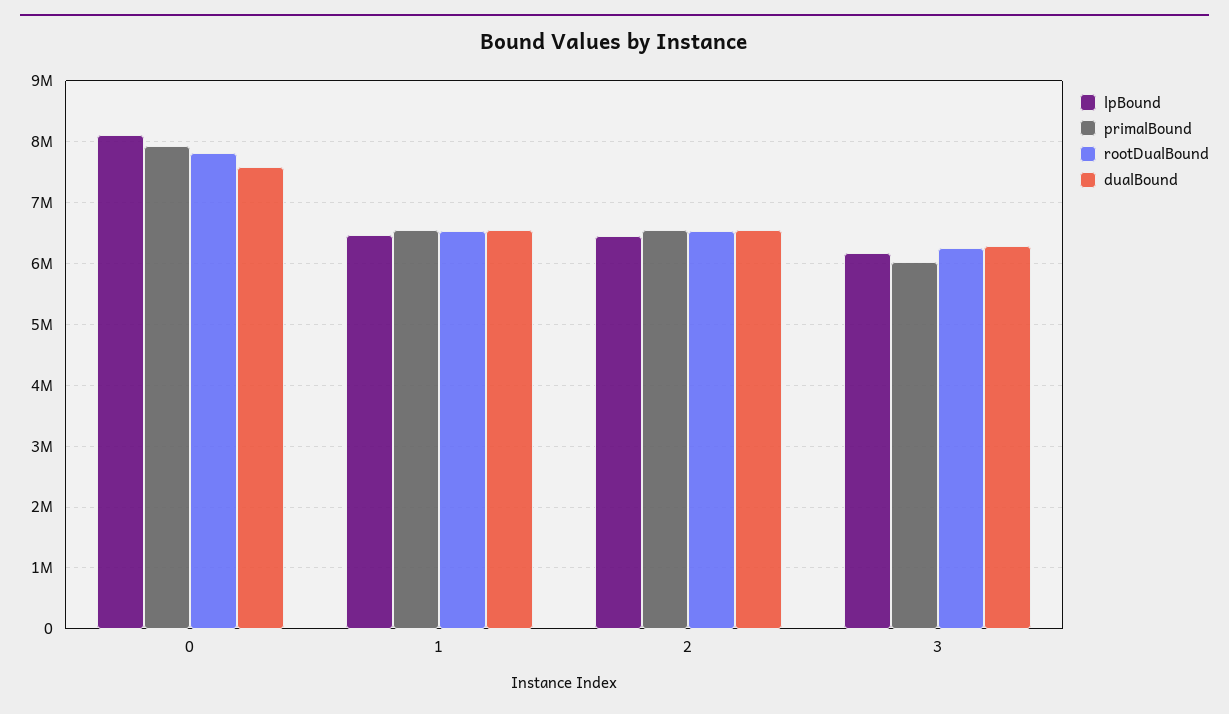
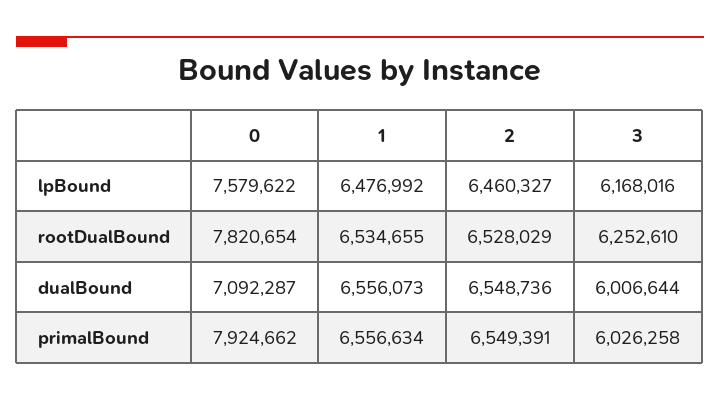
lpBound, 0: 8100000 -> 7579622
dualBound, 0: 7600000 -> 7092287
dualBound, 3: 6300000 -> 6006644

